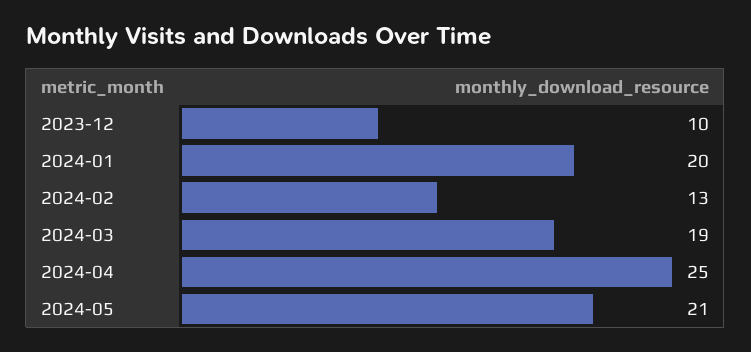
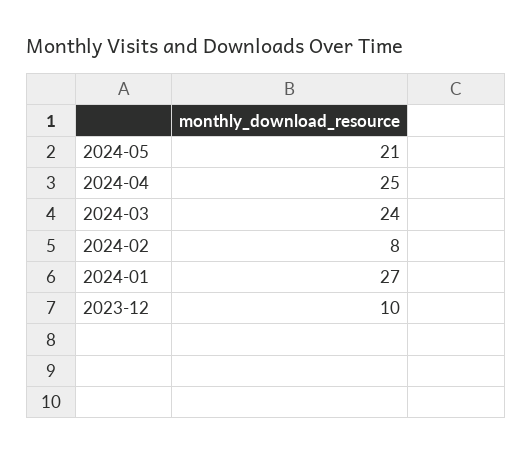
2024-01: 20 -> 27
2024-02: 13 -> 8
2024-03: 19 -> 24

